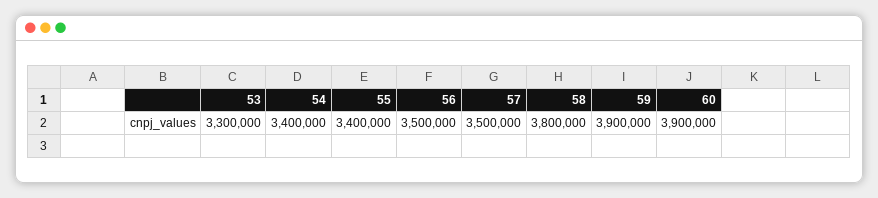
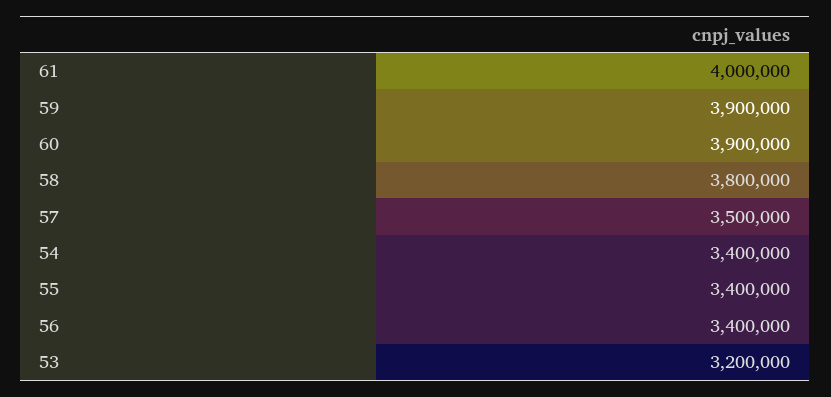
53: 3300000 -> 3200000
56: 3500000 -> 3400000
61: none -> 4000000

